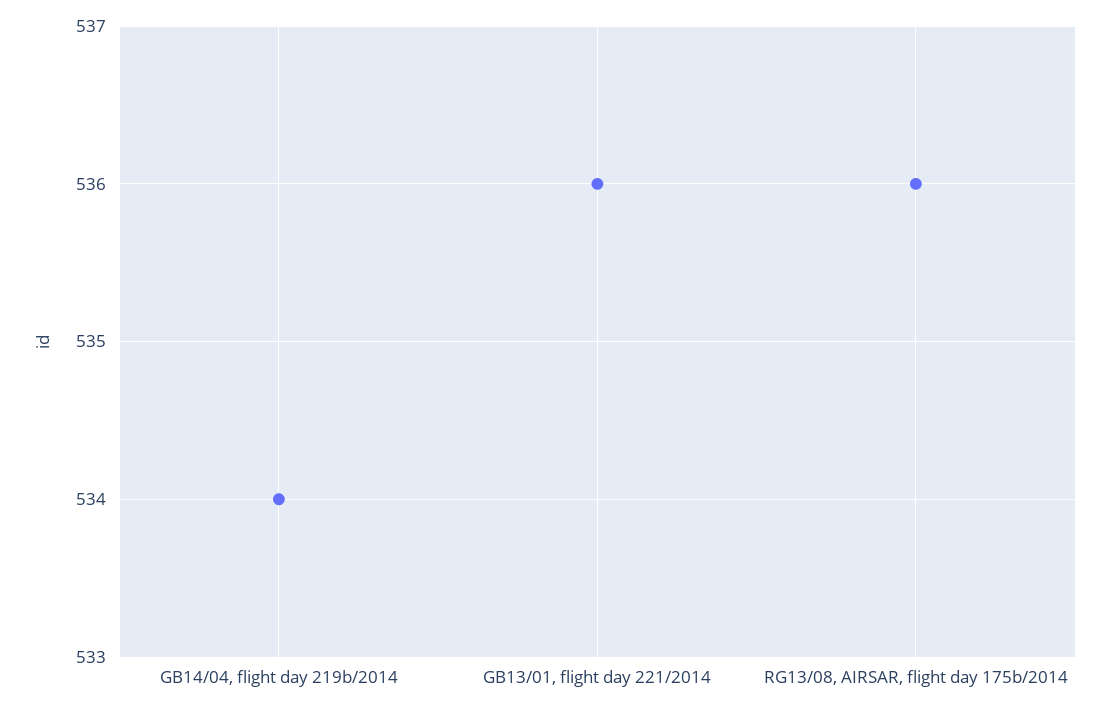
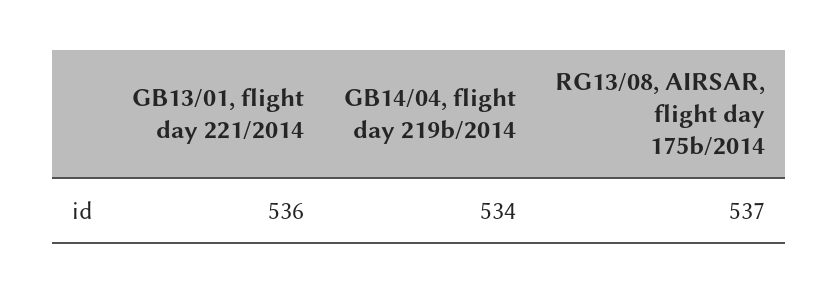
RG13/08, AIRSAR, flight day 175b/2014: 536 -> 537

